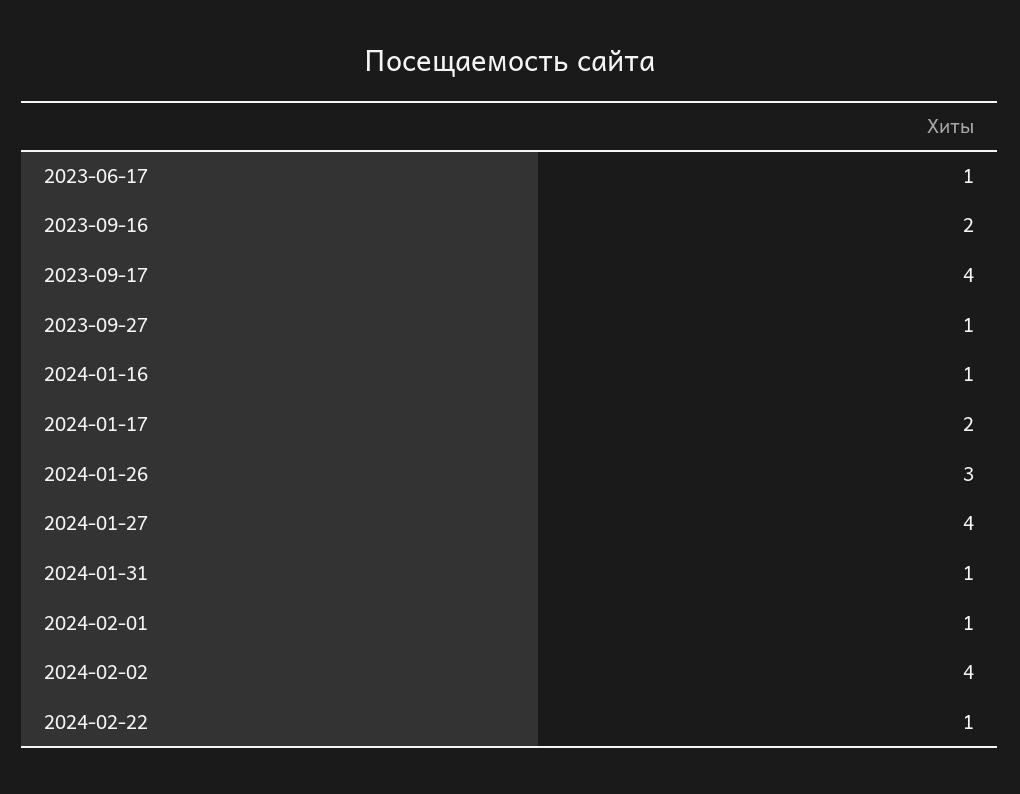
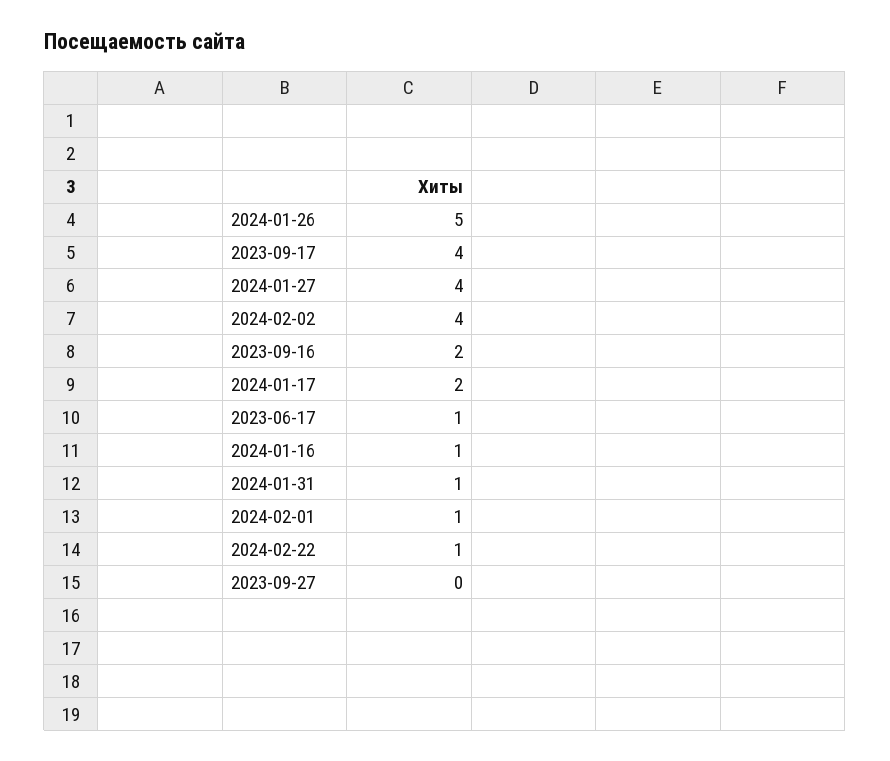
2023-09-27: 1 -> 0
2024-01-26: 3 -> 5

